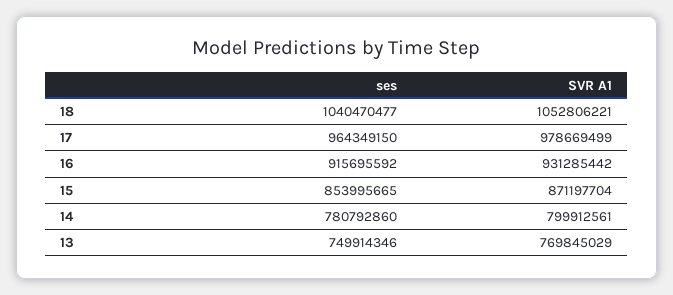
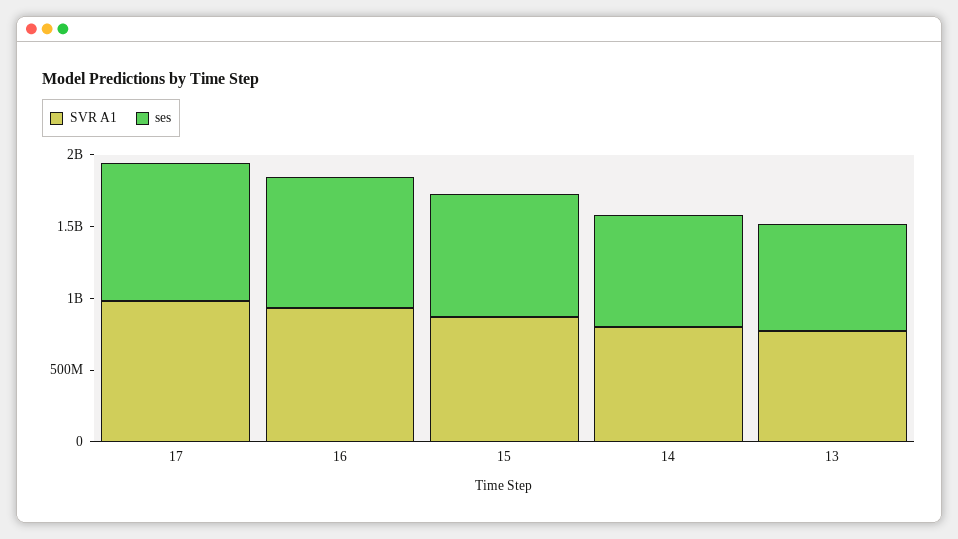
ses, 18: 1040470477 -> none
SVR A1, 18: 1052806221 -> none

